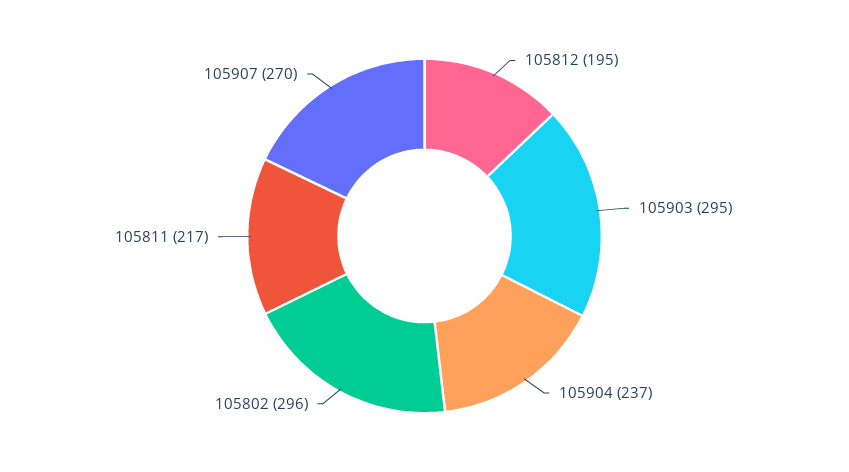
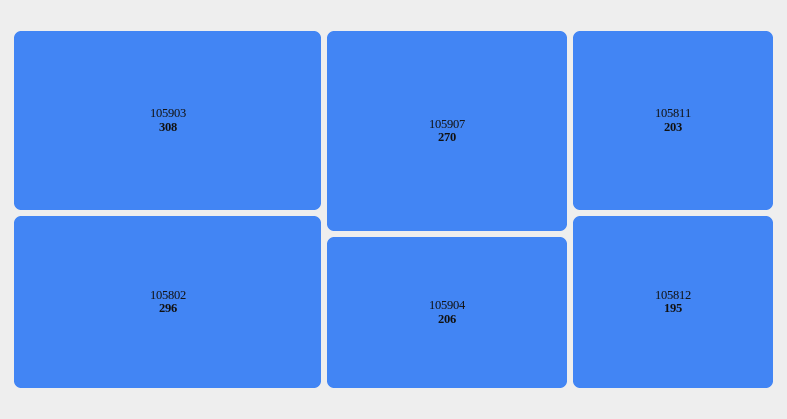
105903: 295 -> 308
105904: 237 -> 206
105811: 217 -> 203

